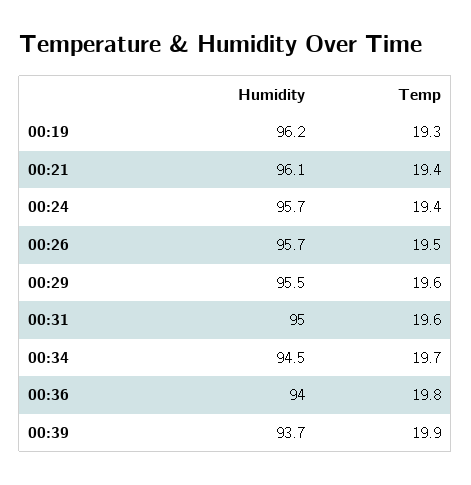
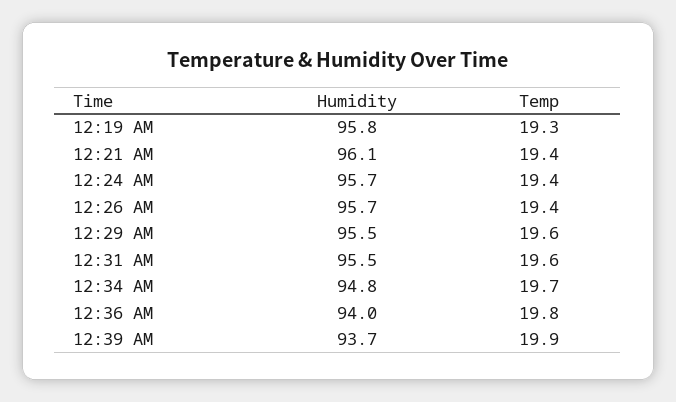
Humidity, 00:19: 96.2 -> 95.8
Temp, 00:26: 19.5 -> 19.4
Humidity, 00:31: 95 -> 95.5
Humidity, 00:34: 94.5 -> 94.8

